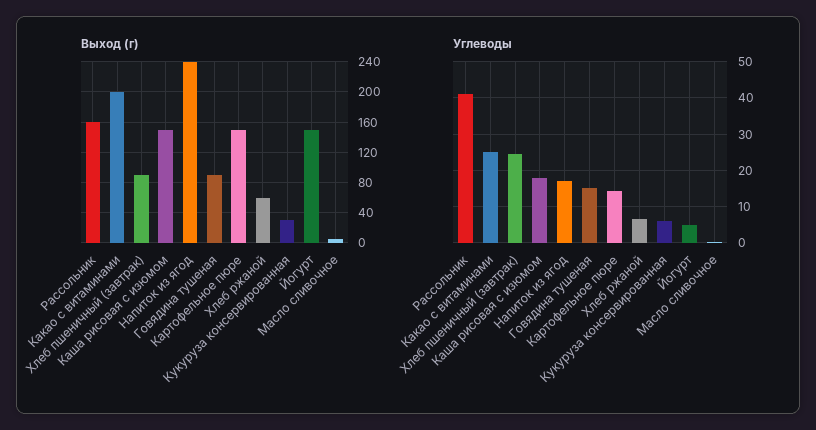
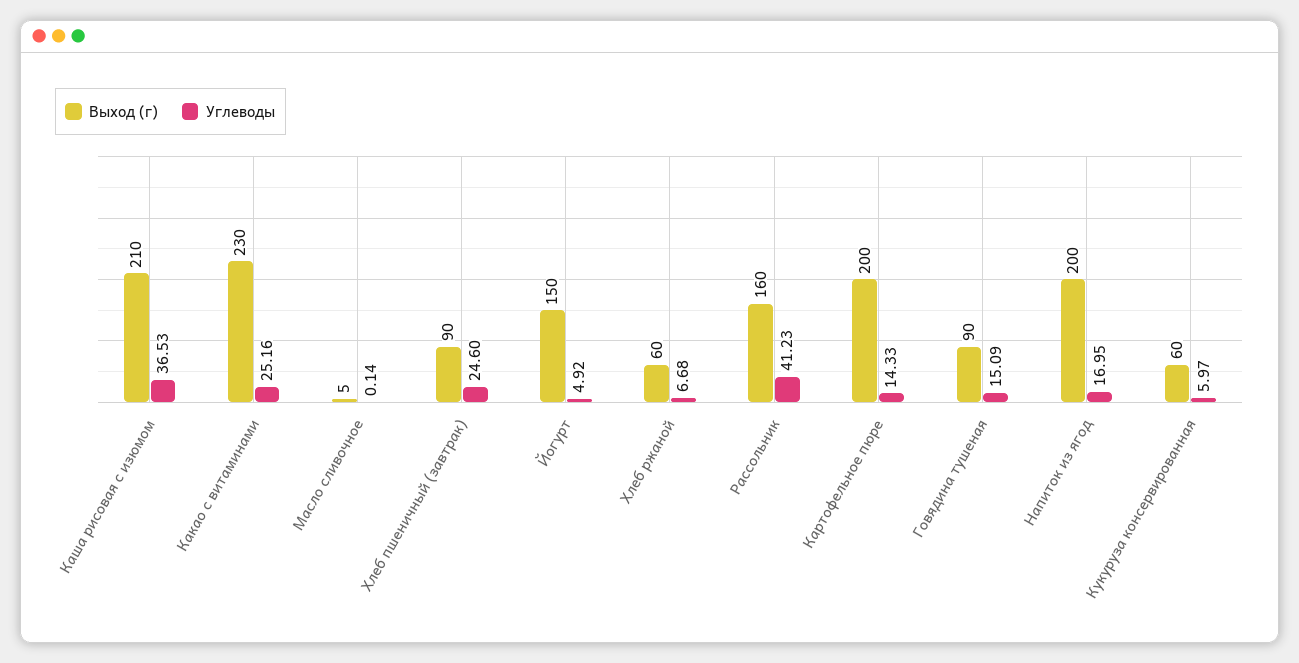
Выход (г), Какао с витаминами: 200 -> 230
Выход (г), Каша рисовая с изюмом: 150 -> 210
Выход (г), Напиток из ягод: 240 -> 200
Выход (г), Картофельное пюре: 150 -> 200
Выход (г), Кукуруза консервированная: 30 -> 60
Углеводы, Каша рисовая с изюмом: 18 -> 36.53

